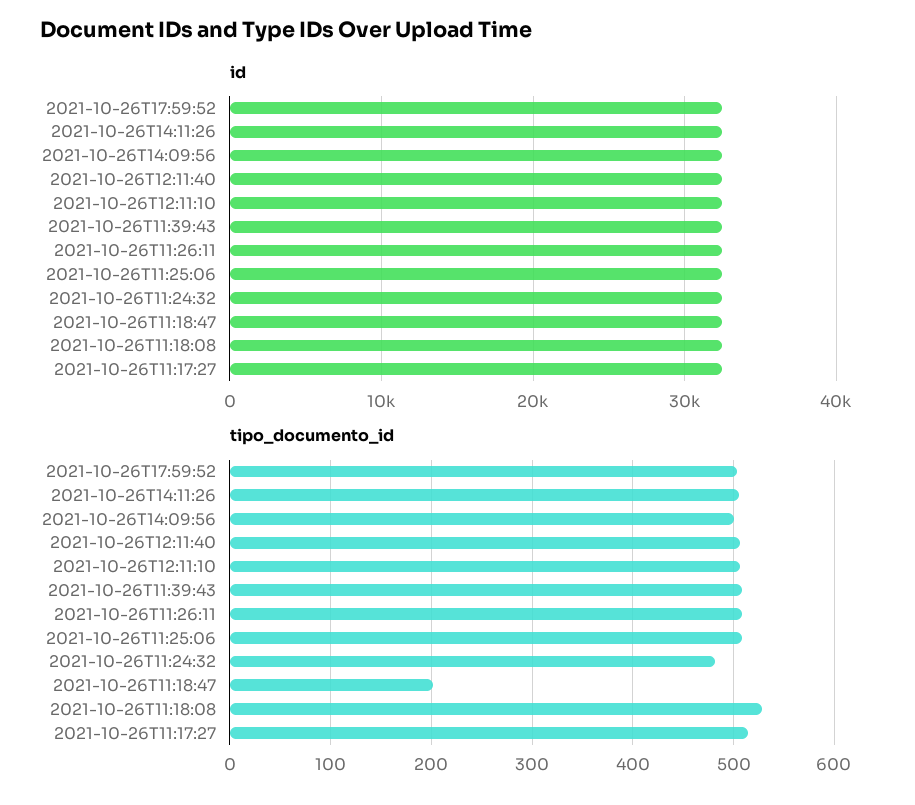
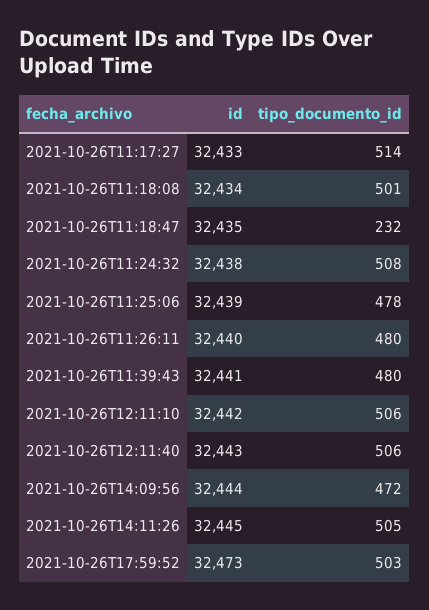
tipo_documento_id, 2021-10-26T14:09:56: 500 -> 472
tipo_documento_id, 2021-10-26T11:39:43: 510 -> 480
tipo_documento_id, 2021-10-26T11:26:11: 510 -> 480
tipo_documento_id, 2021-10-26T11:25:06: 510 -> 478
tipo_documento_id, 2021-10-26T11:24:32: 480 -> 508
tipo_documento_id, 2021-10-26T11:18:47: 200 -> 232
tipo_documento_id, 2021-10-26T11:18:08: 530 -> 501

